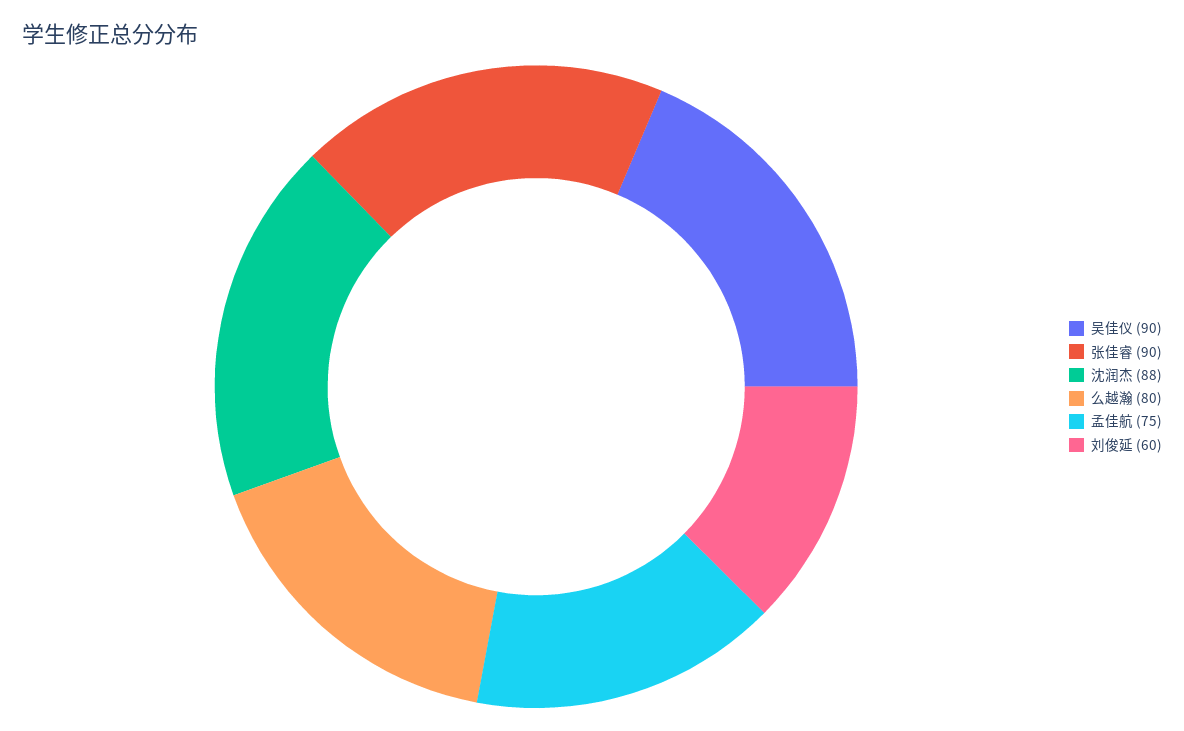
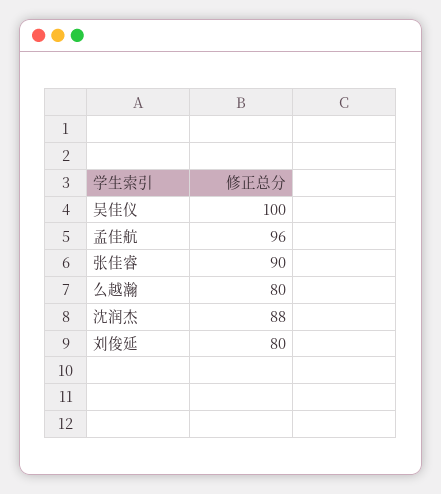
吴佳仪: 90 -> 100
孟佳航: 75 -> 96
刘俊延: 60 -> 80

